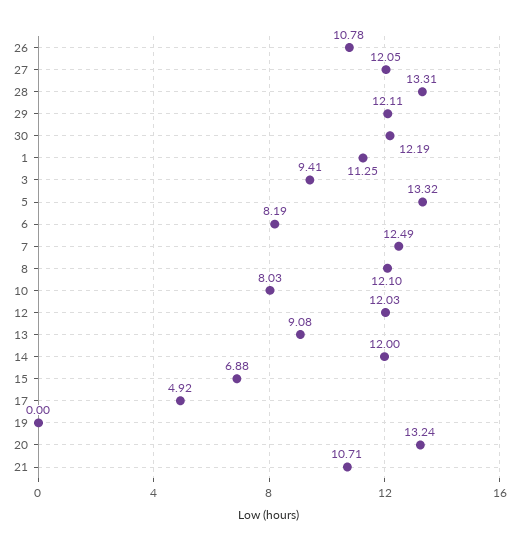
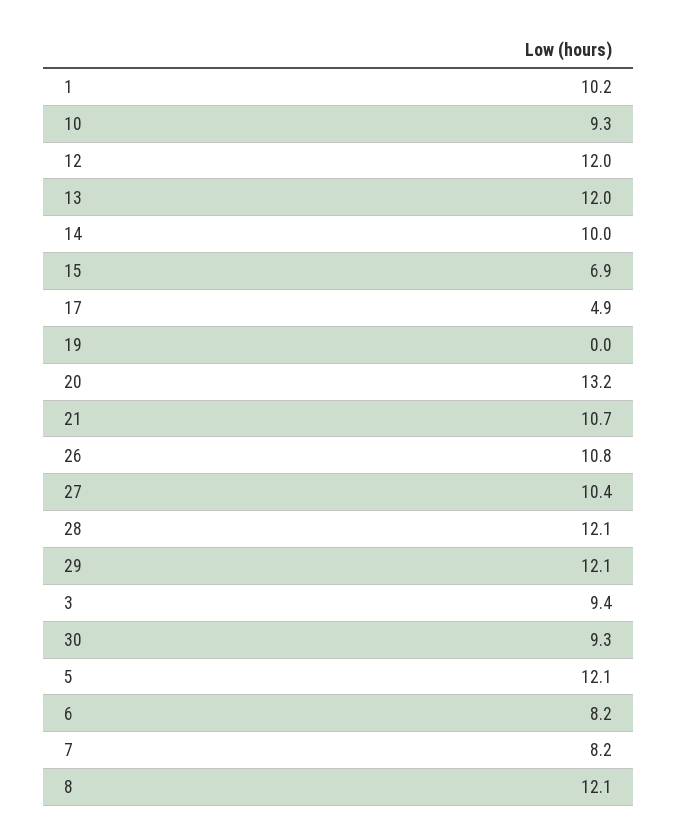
27: 12.05 -> 10.4
28: 13.31 -> 12.1
30: 12.19 -> 9.3
1: 11.25 -> 10.2
5: 13.32 -> 12.1
7: 12.49 -> 8.2
10: 8.03 -> 9.3
13: 9.08 -> 12
14: 12 -> 10

